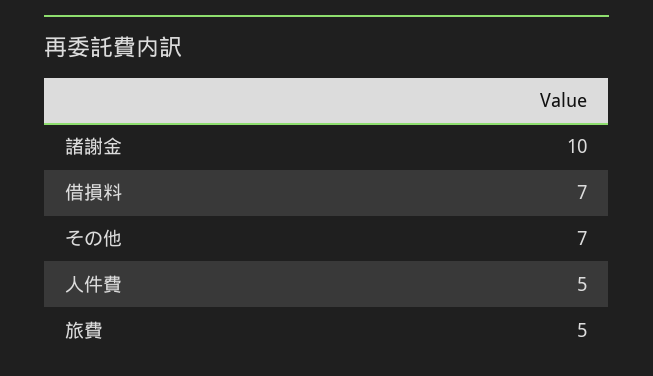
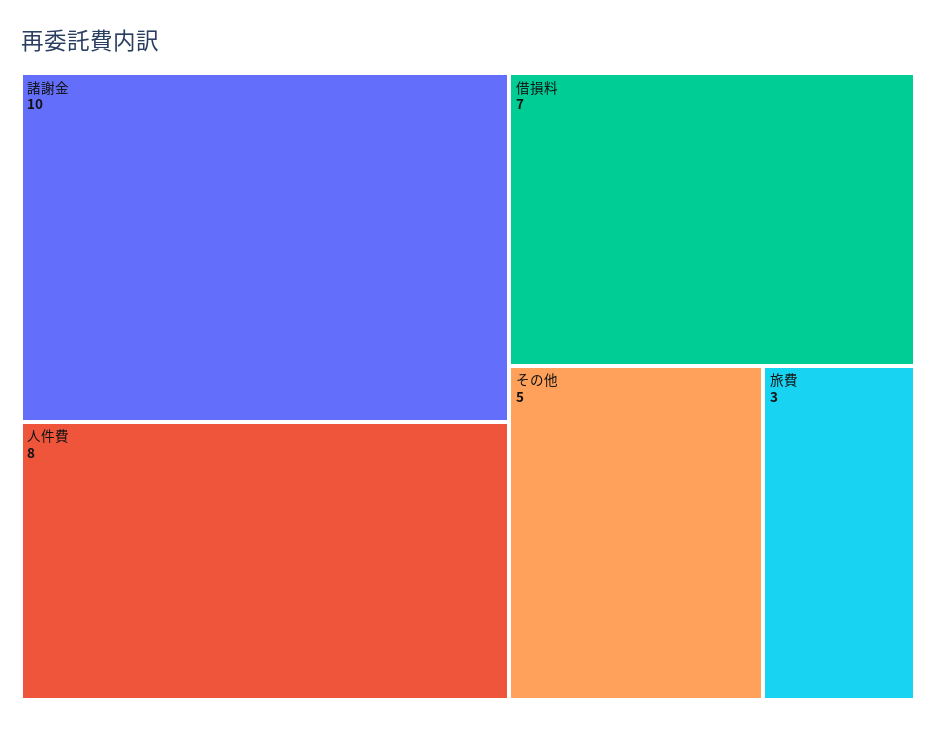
その他: 7 -> 5
人件費: 5 -> 8
旅費: 5 -> 3

